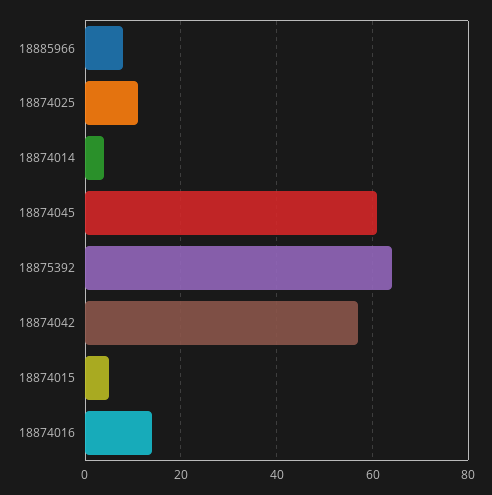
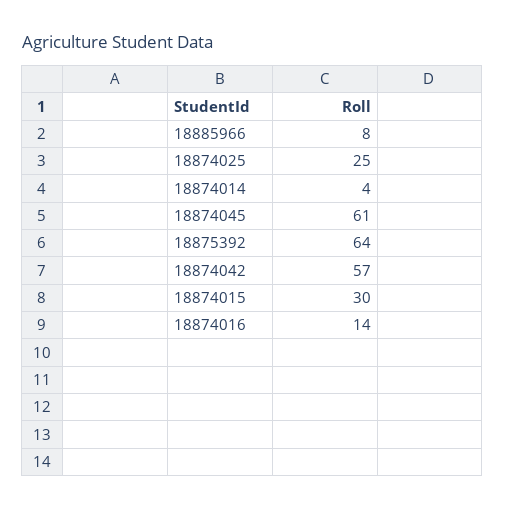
18874025: 10 -> 25
18874015: 5 -> 30

